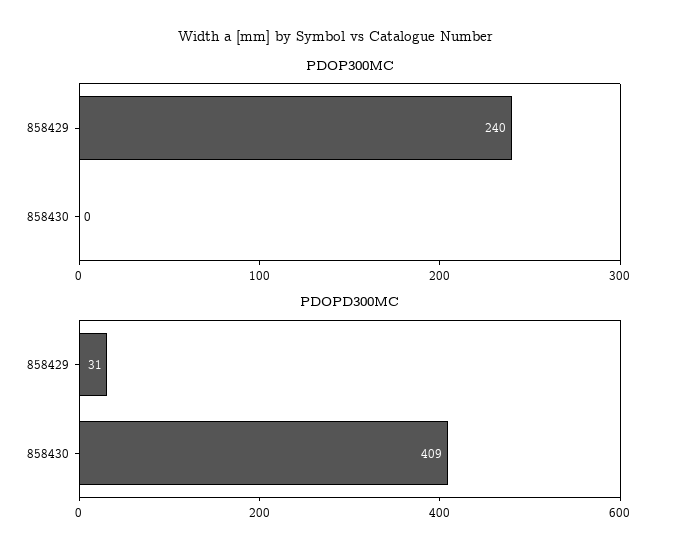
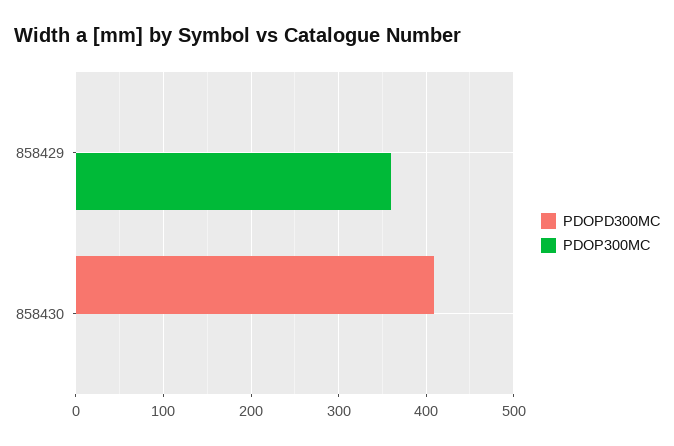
PDOP300MC, 858429: 240 -> 360
PDOPD300MC, 858429: 31 -> 0

